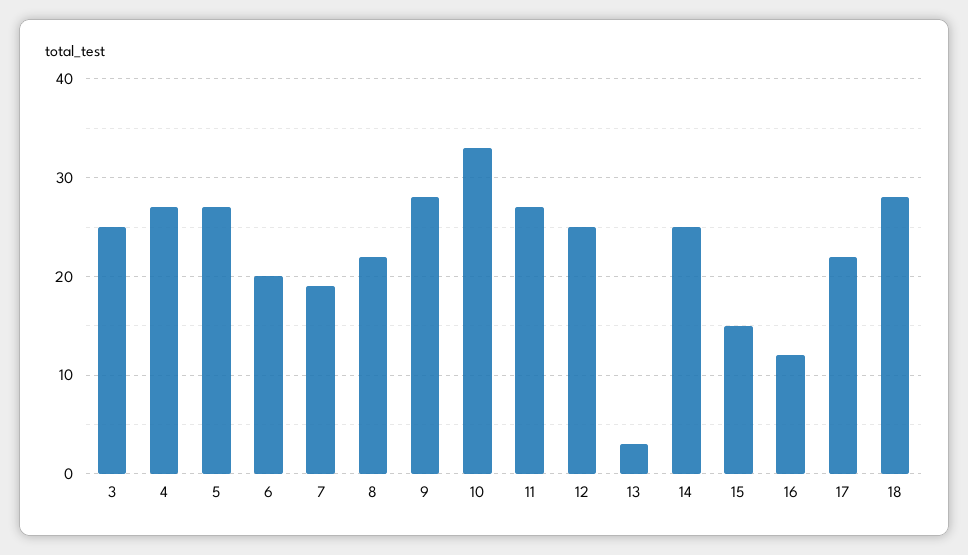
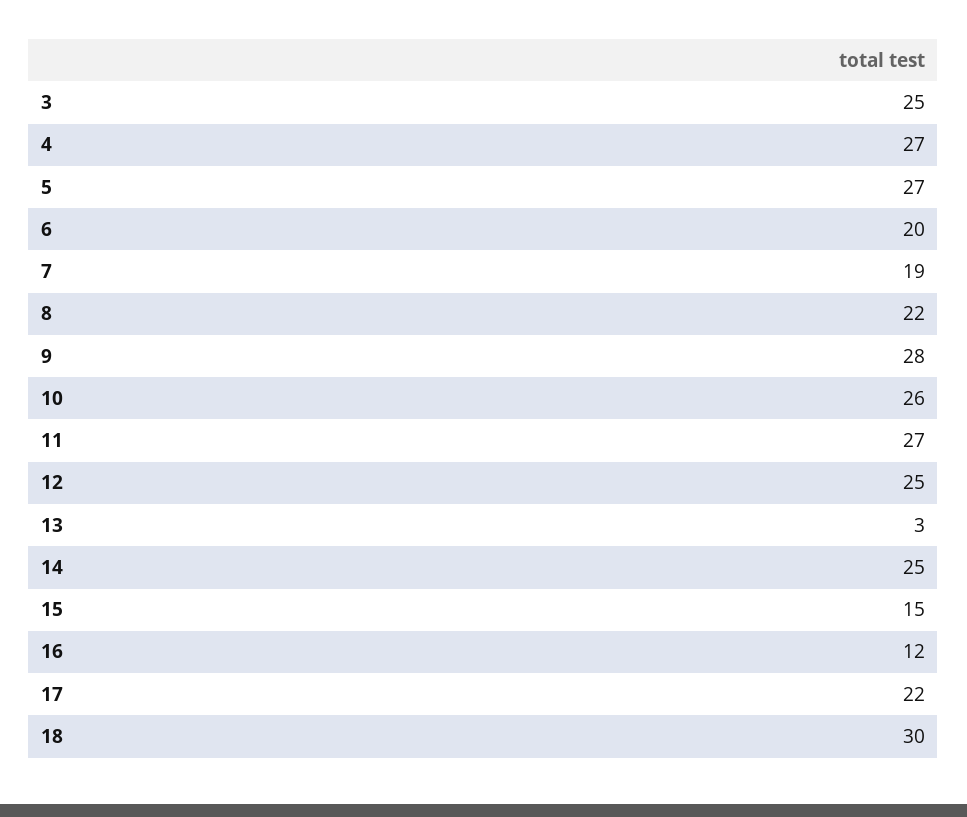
10: 33 -> 26
18: 28 -> 30

